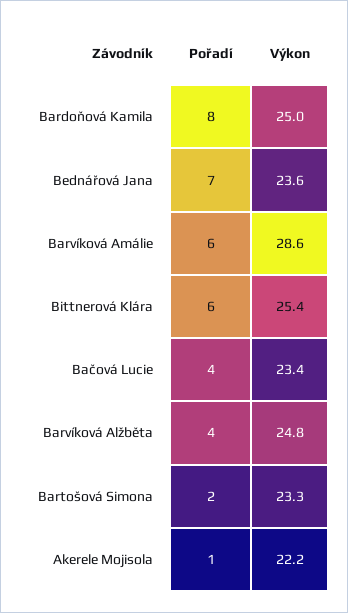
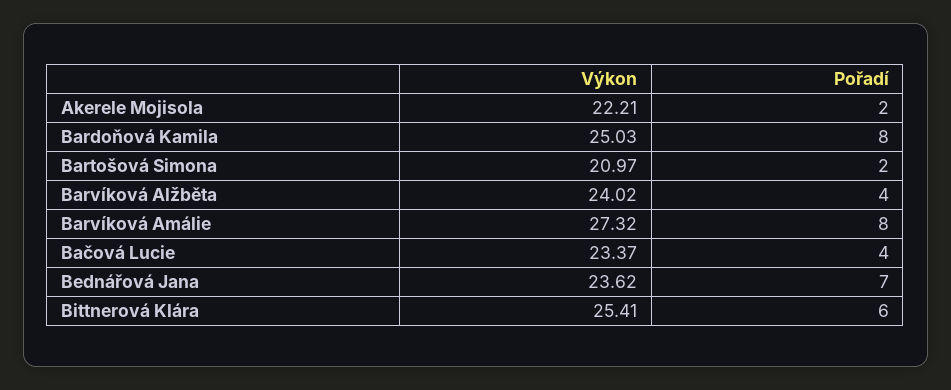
Pořadí, Barvíková Amálie: 6 -> 8
Výkon, Barvíková Amálie: 28.6 -> 27.32
Výkon, Barvíková Alžběta: 24.8 -> 24.02
Výkon, Bartošová Simona: 23.3 -> 20.97
Pořadí, Akerele Mojisola: 1 -> 2

